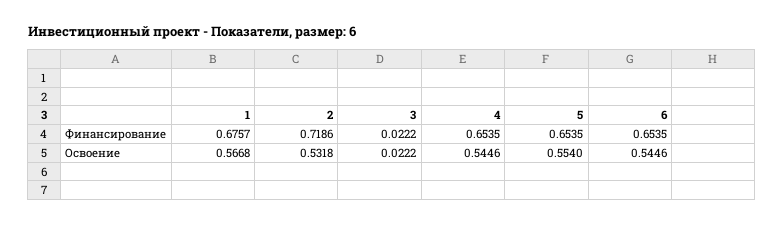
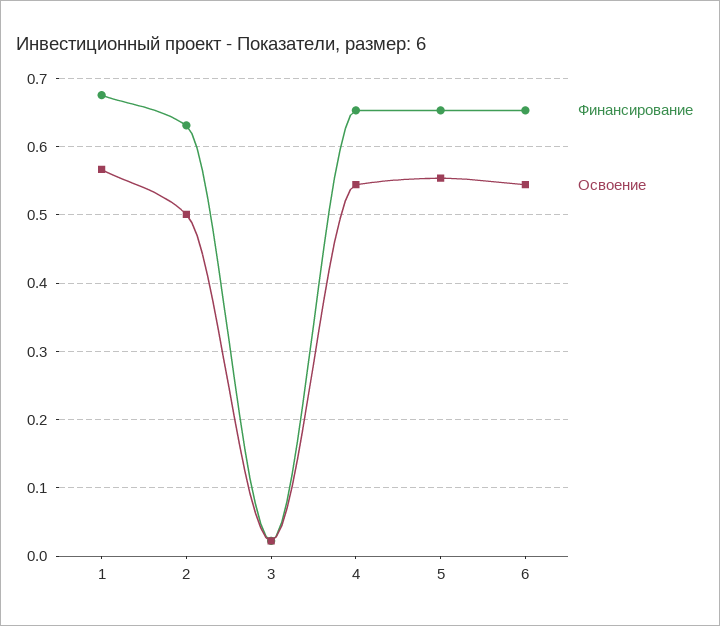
Финансирование, 2: 0.7186 -> 0.63
Освоение, 2: 0.5318 -> 0.5

